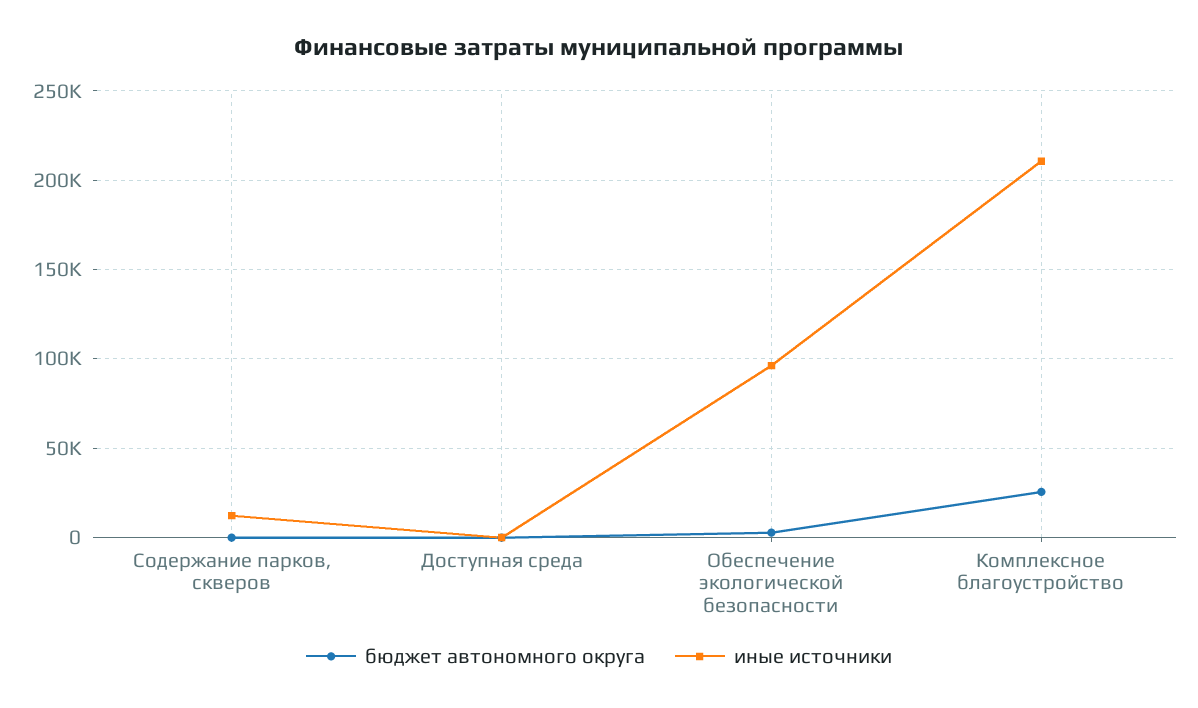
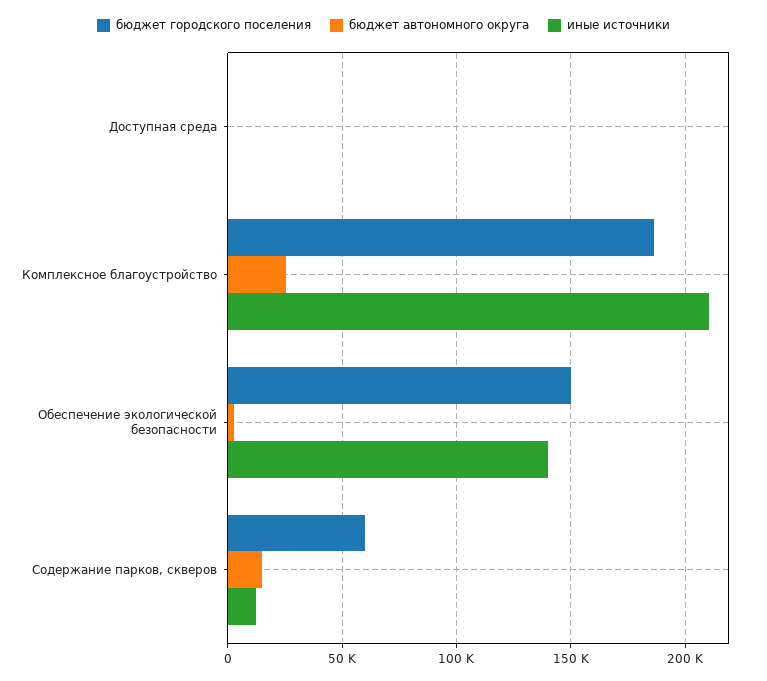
бюджет автономного округа, Содержание парков, скверов: 0 -> 15000
иные источники, Обеспечение экологической безопасности: 95000 -> 140000
бюджет городского поселения, Доступная среда: none -> 0
бюджет городского поселения, Комплексное благоустройство: none -> 185000
бюджет городского поселения, Обеспечение экологической безопасности: none -> 150000
бюджет городского поселения, Содержание парков, скверов: none -> 60000

